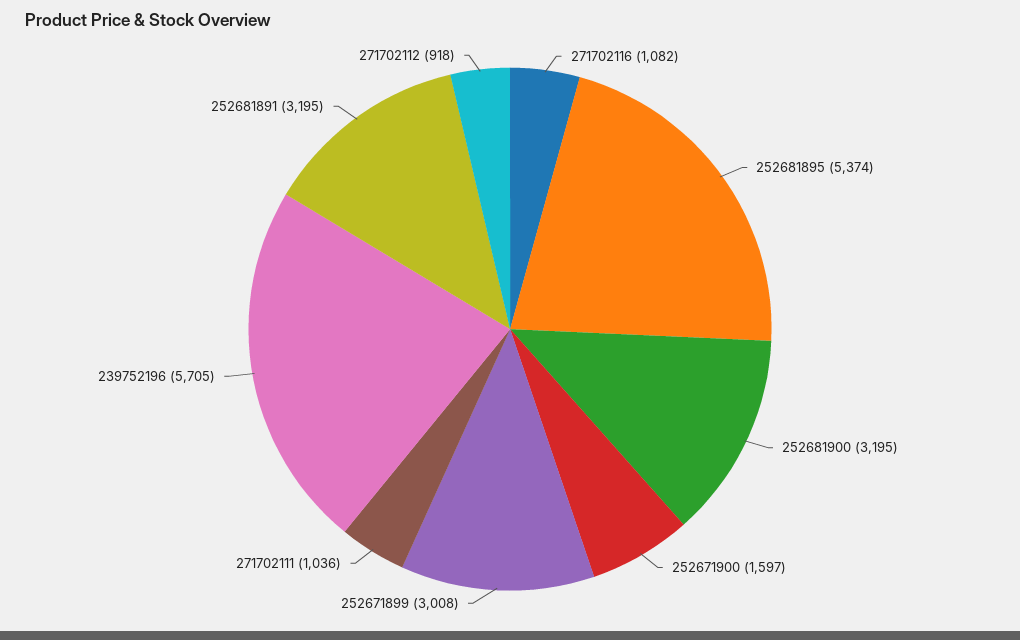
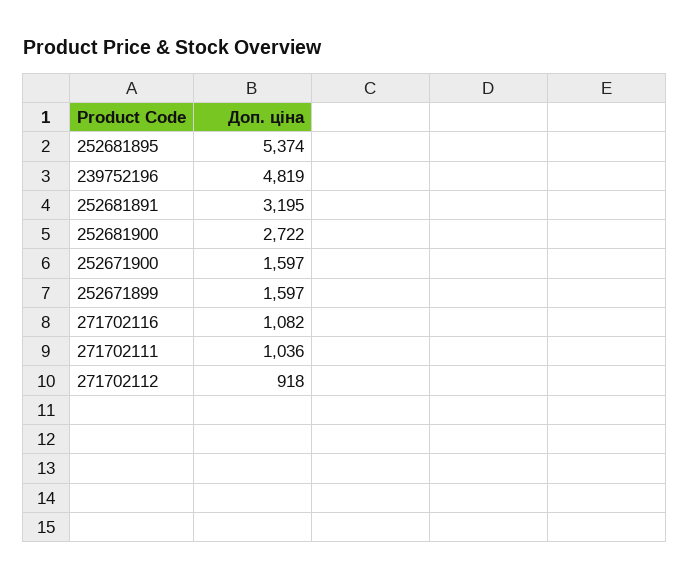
252681900: 3195 -> 2722
252671899: 3008 -> 1597
239752196: 5705 -> 4819

